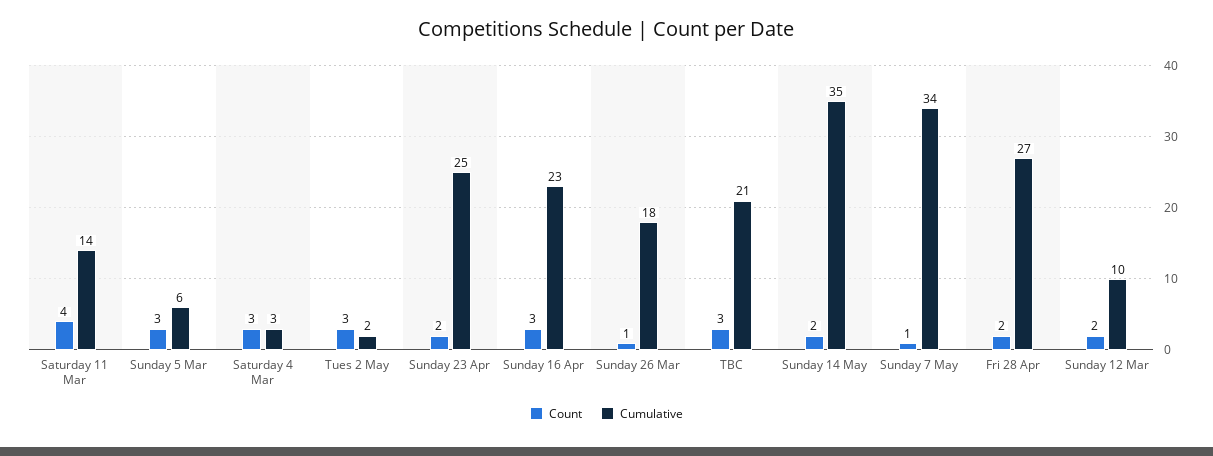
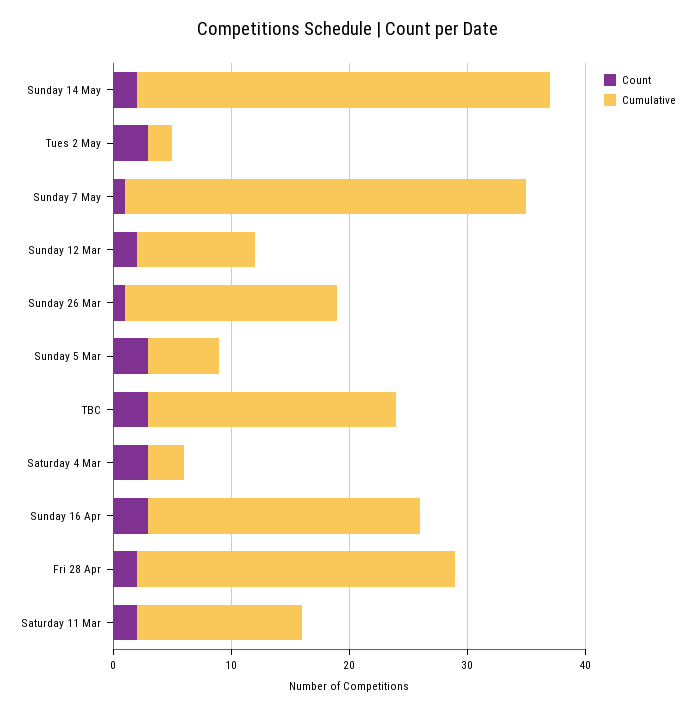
Count, Saturday 11 Mar: 4 -> 2
Count, Sunday 23 Apr: 2 -> none
Cumulative, Sunday 23 Apr: 25 -> none

